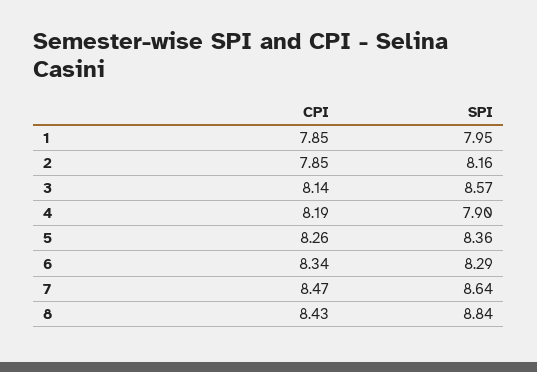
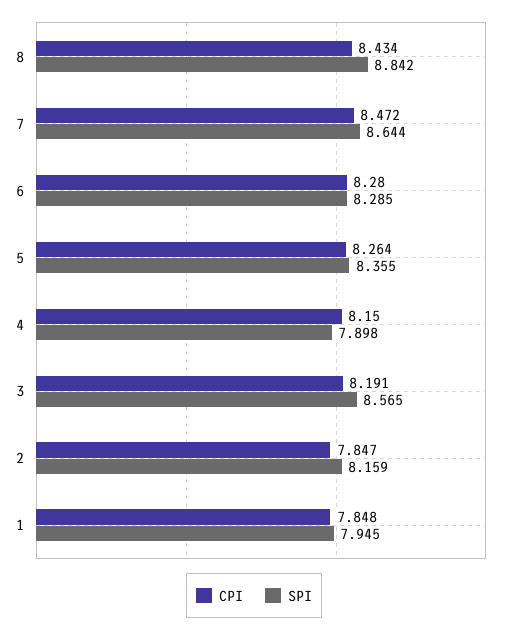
CPI, 3: 8.14 -> 8.191
CPI, 4: 8.19 -> 8.15
CPI, 6: 8.34 -> 8.28

